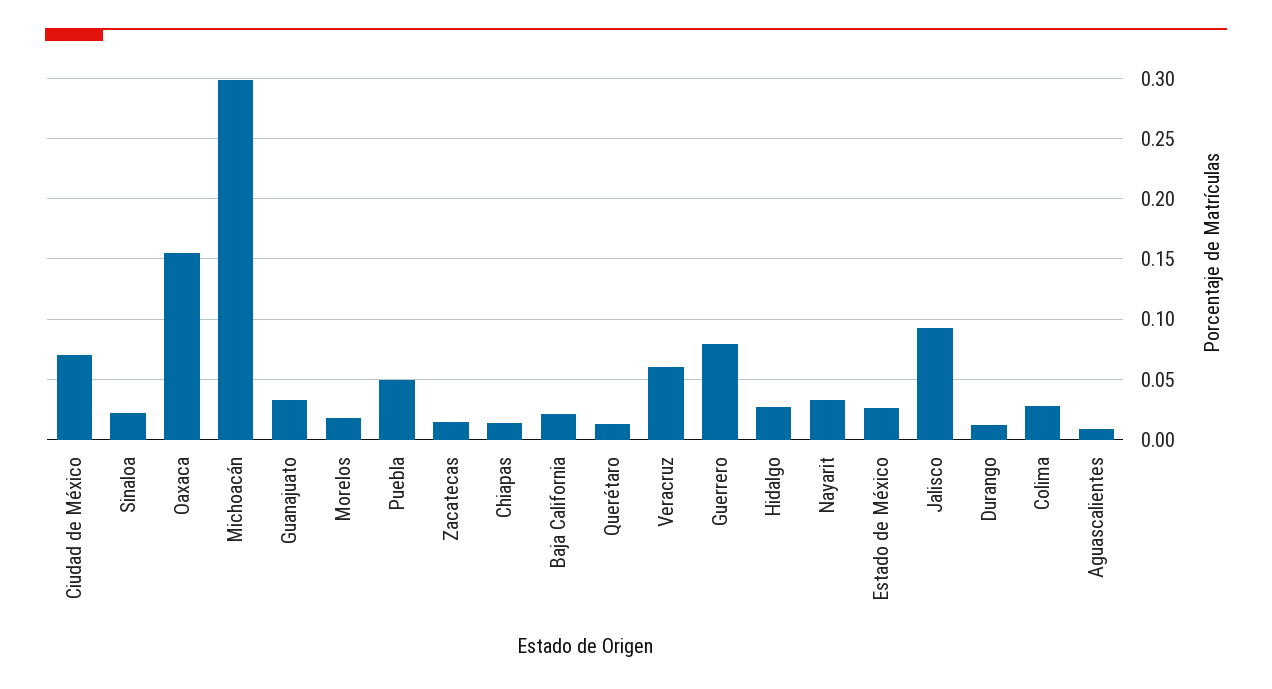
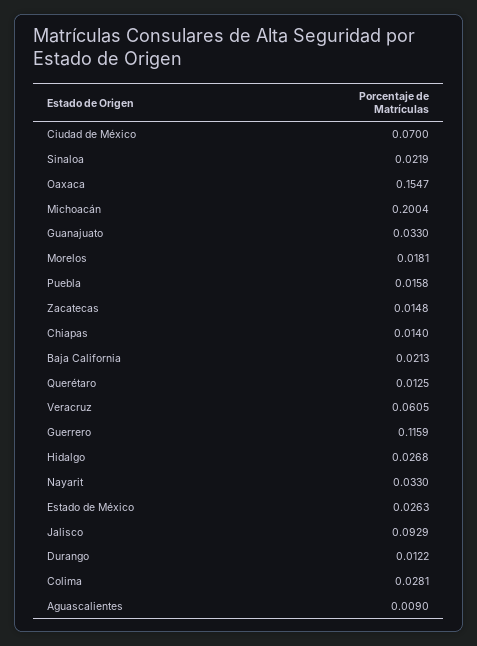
Michoacán: 0.3 -> 0.2004
Puebla: 0.05 -> 0.0158
Guerrero: 0.08 -> 0.1159

